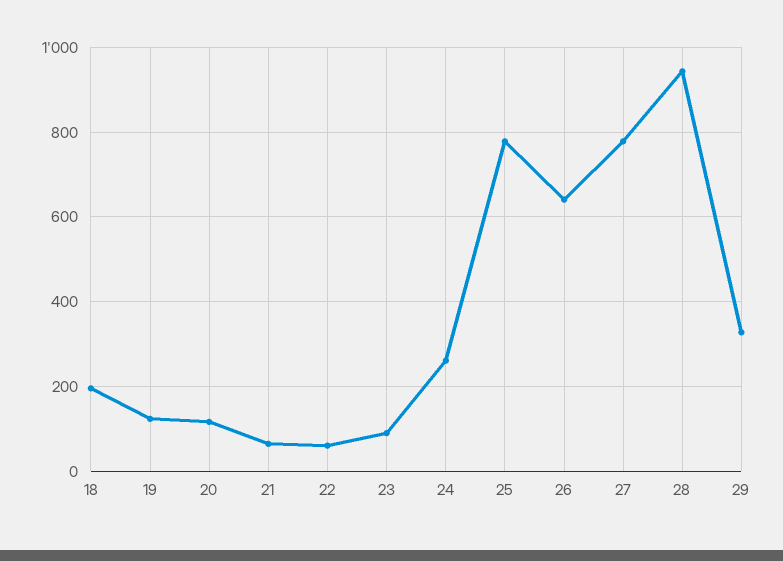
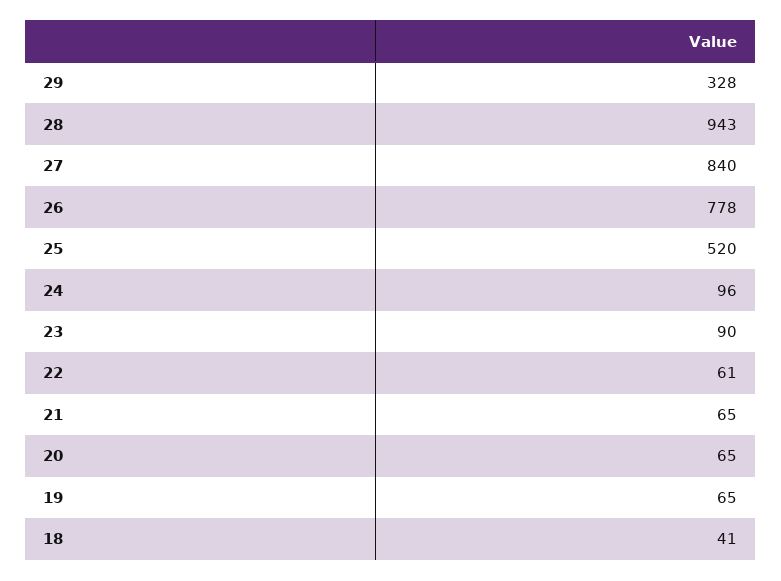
18: 200 -> 41
19: 120 -> 65
20: 120 -> 65
24: 260 -> 96
25: 780 -> 520
26: 640 -> 778
27: 780 -> 840

